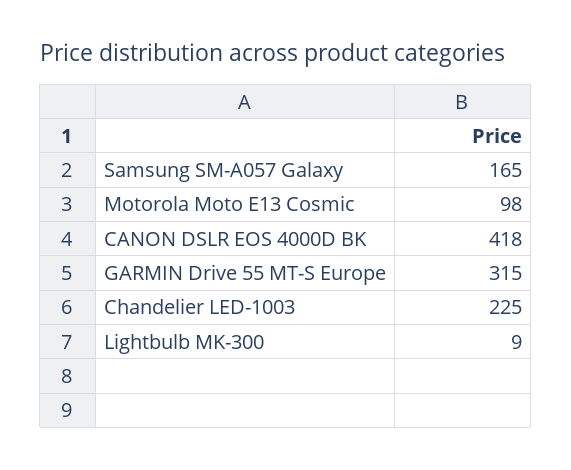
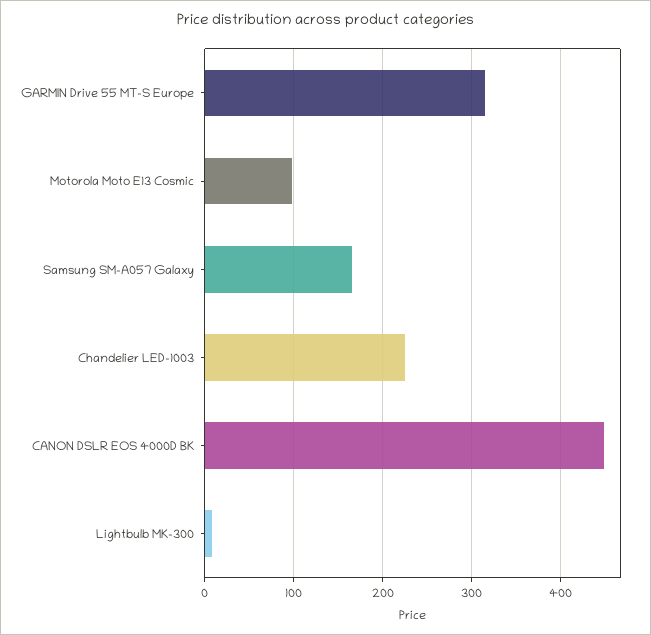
CANON DSLR EOS 4000D BK: 418 -> 450

